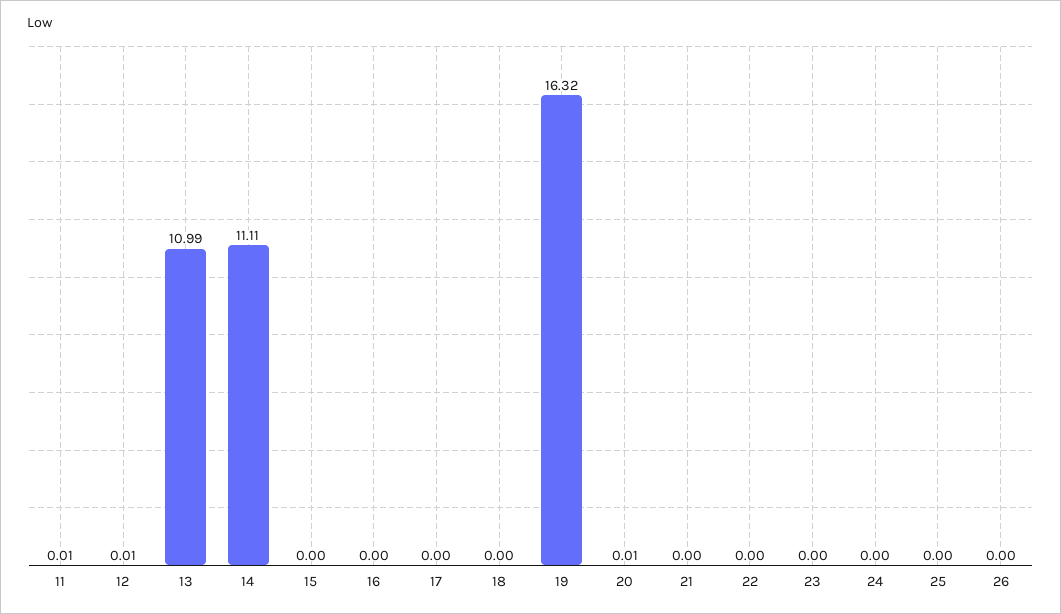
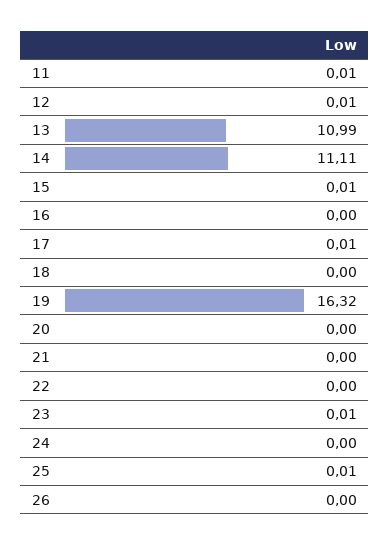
15: 0 -> 0.01
17: 0 -> 0.01
20: 0.01 -> 0
23: 0 -> 0.01
25: 0 -> 0.01

